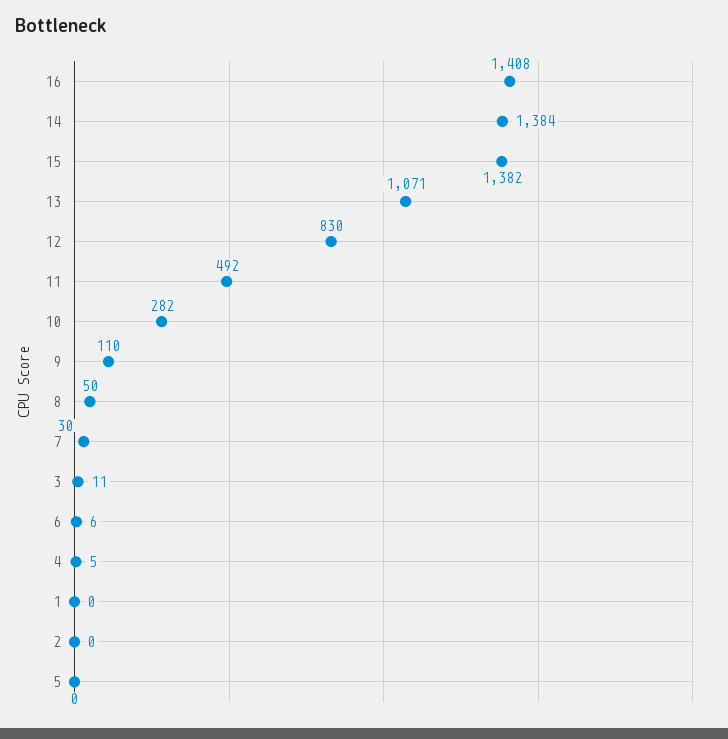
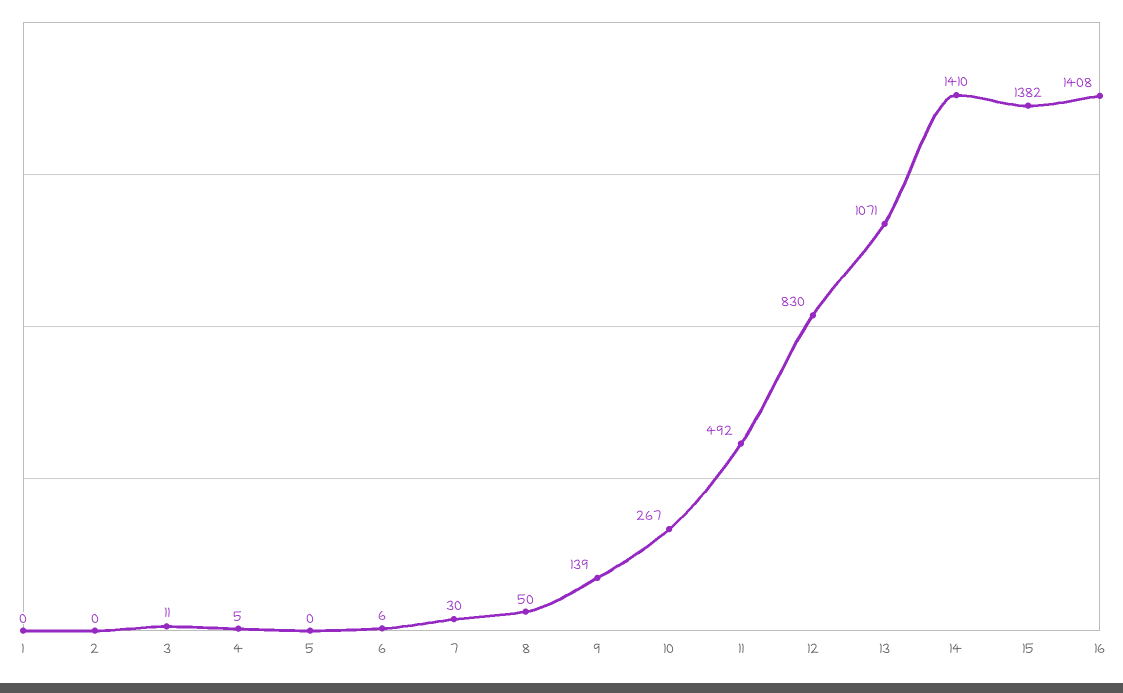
14: 1384 -> 1410
10: 282 -> 267
9: 110 -> 139

